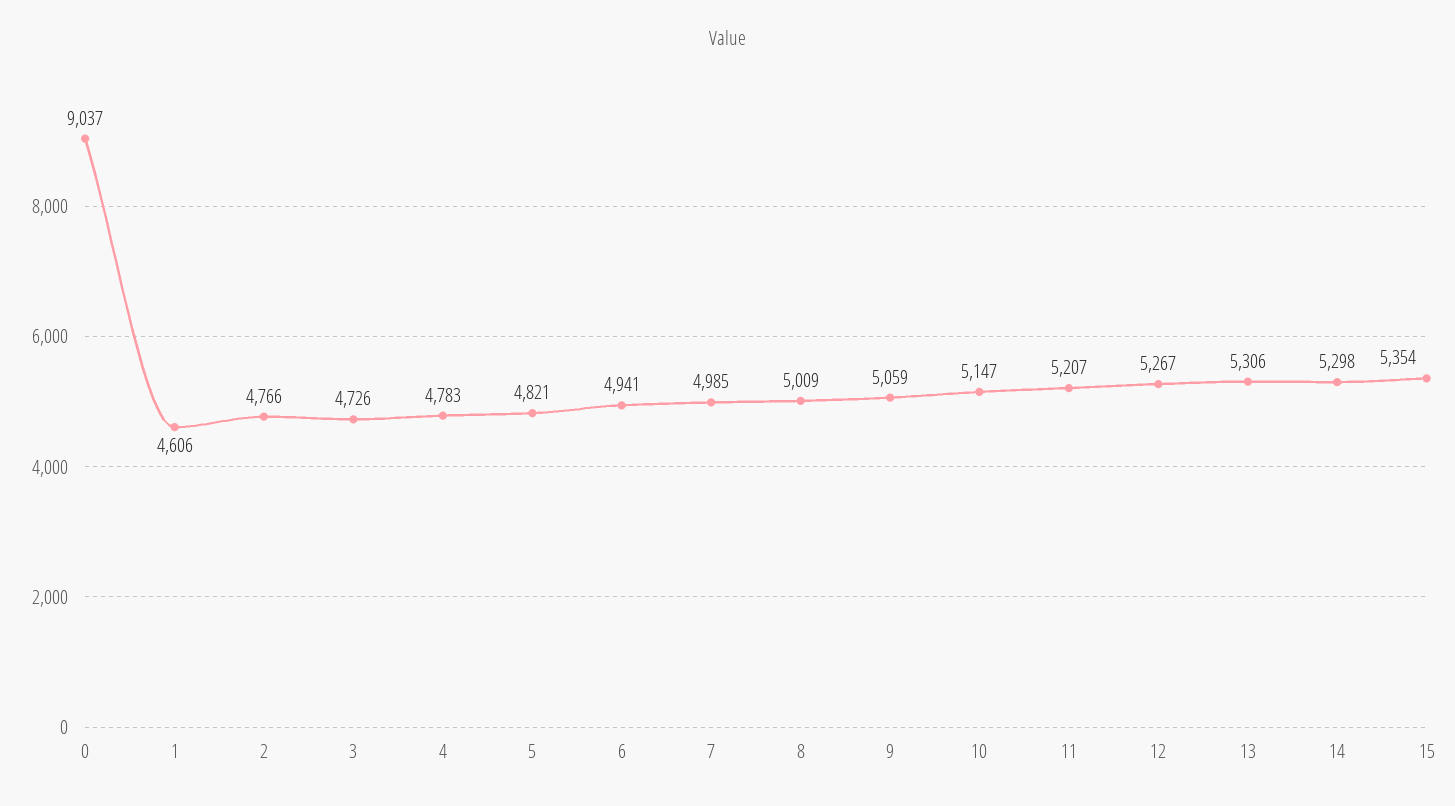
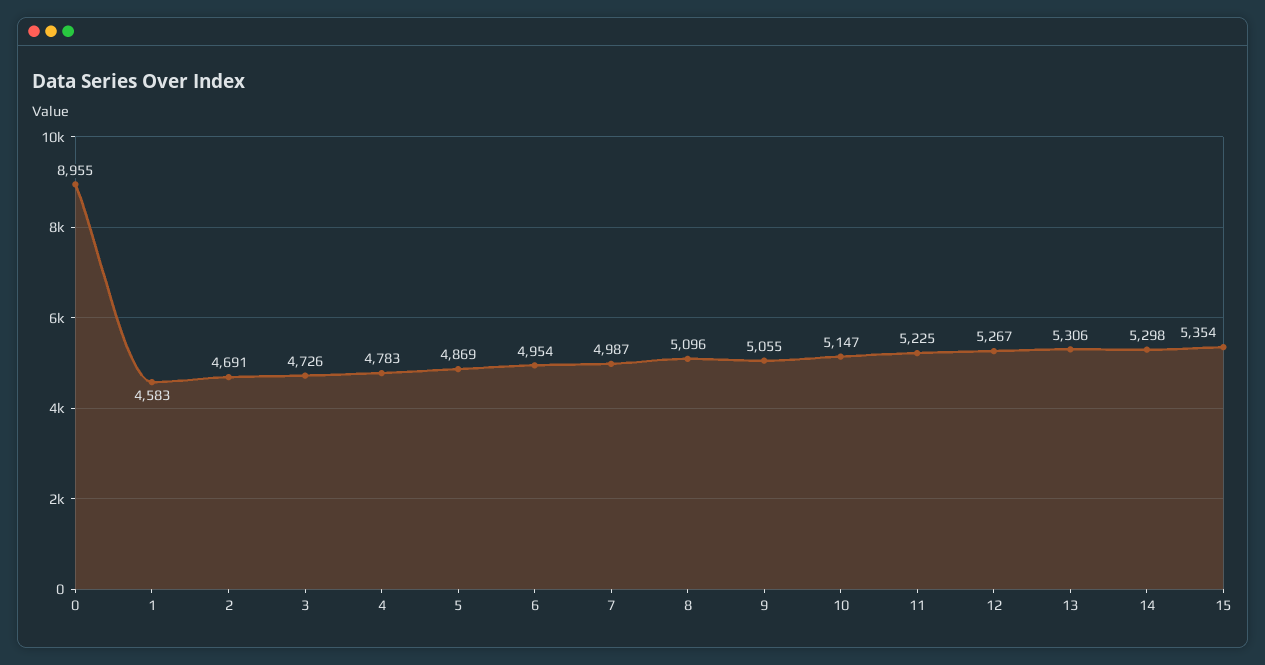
0: 9037 -> 8955
1: 4606 -> 4583
2: 4766 -> 4691
5: 4821 -> 4869
6: 4941 -> 4954
7: 4985 -> 4987
8: 5009 -> 5096
9: 5059 -> 5055
11: 5207 -> 5225

